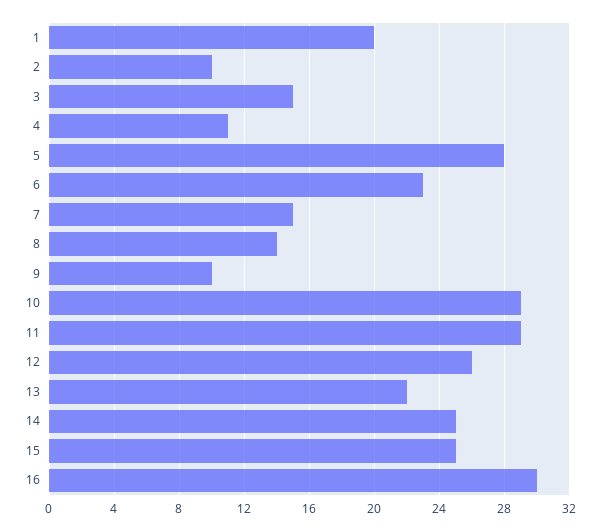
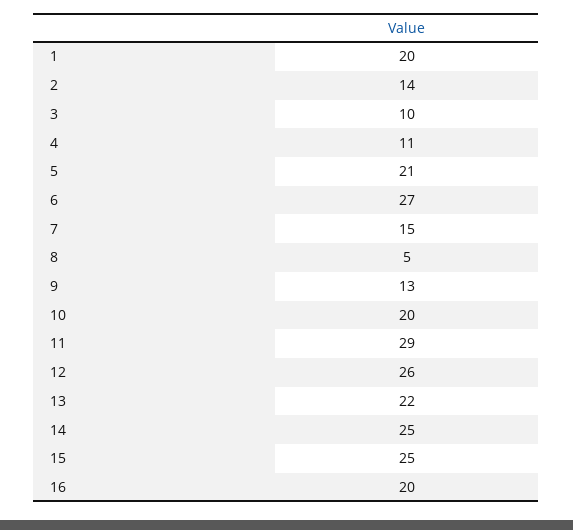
2: 10 -> 14
3: 15 -> 10
5: 28 -> 21
6: 23 -> 27
8: 14 -> 5
9: 10 -> 13
10: 29 -> 20
16: 30 -> 20

